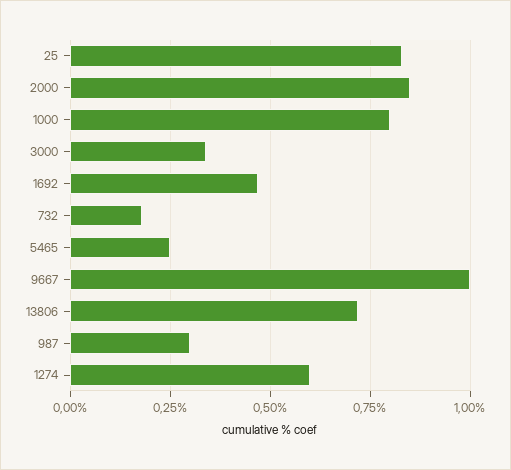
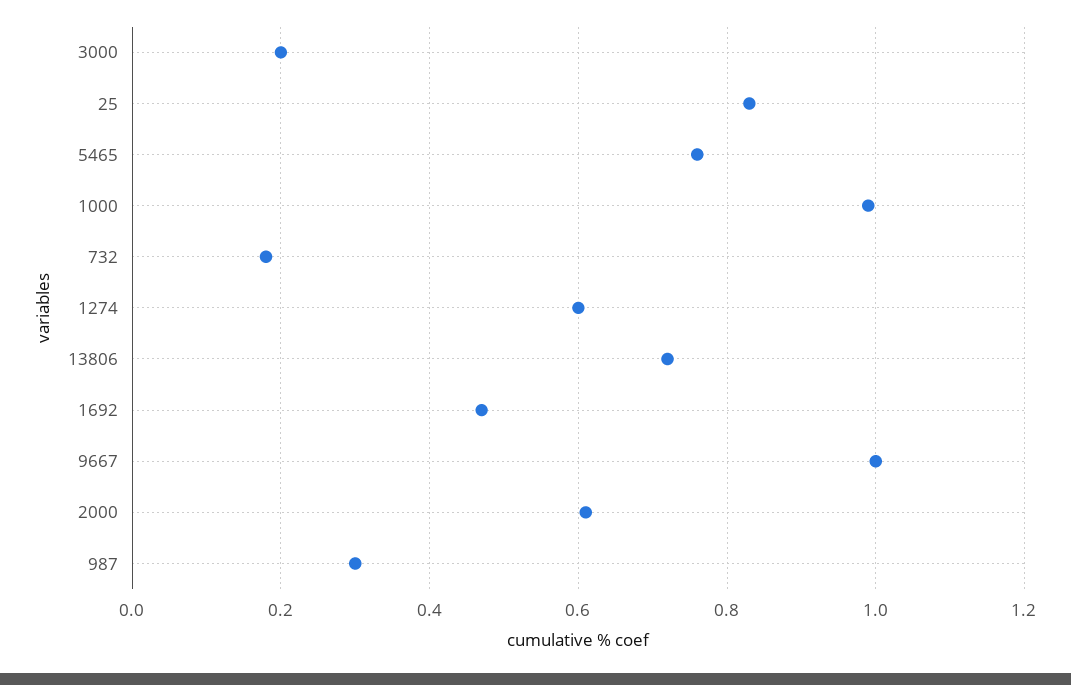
2000: 0.85 -> 0.6
1000: 0.8 -> 1
3000: 0.35 -> 0.2
5465: 0.25 -> 0.75

